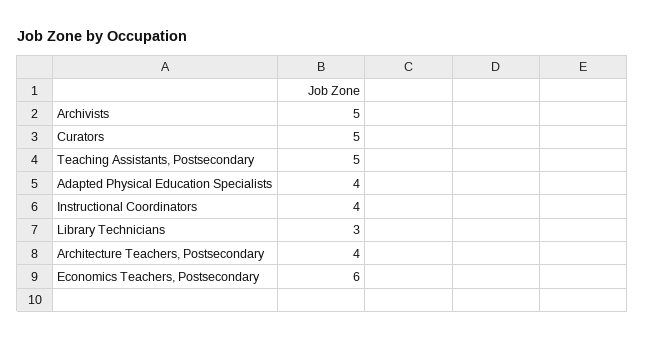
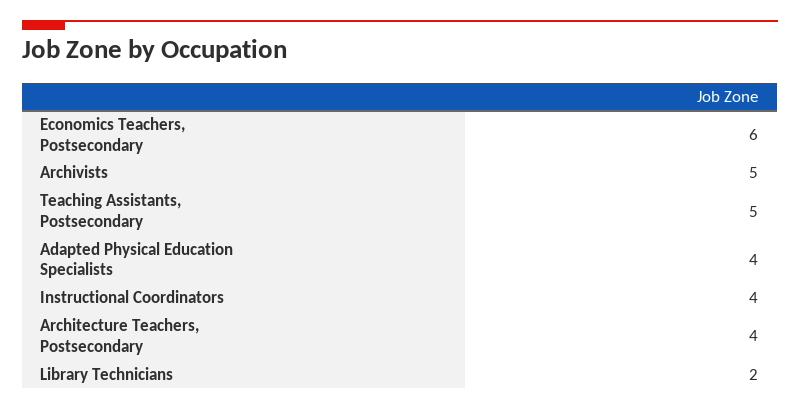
Curators: 5 -> none
Library Technicians: 3 -> 2

